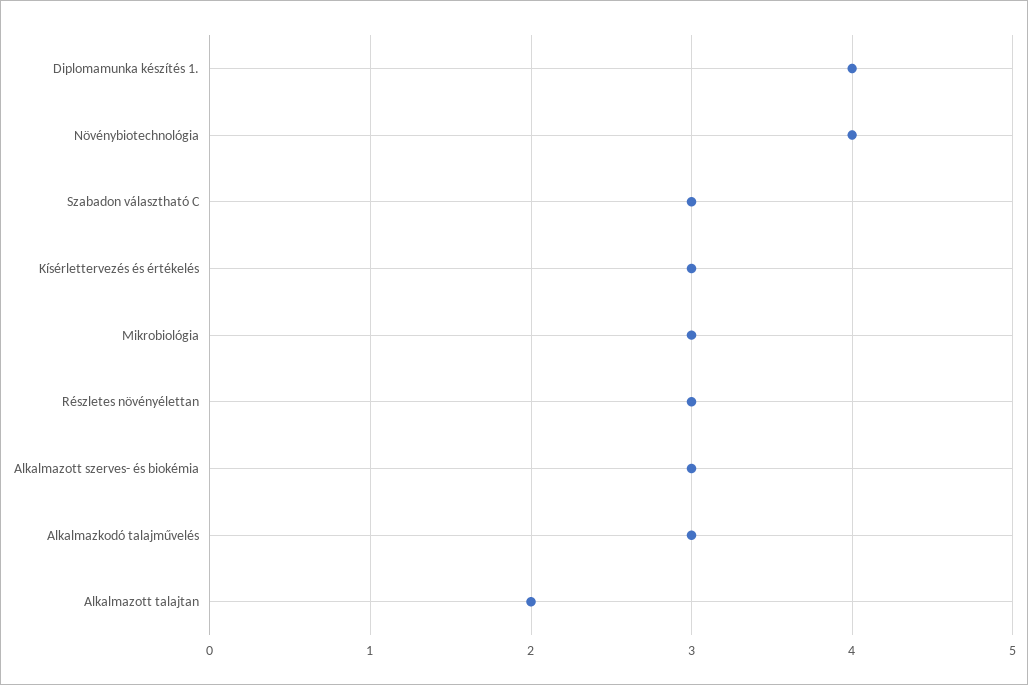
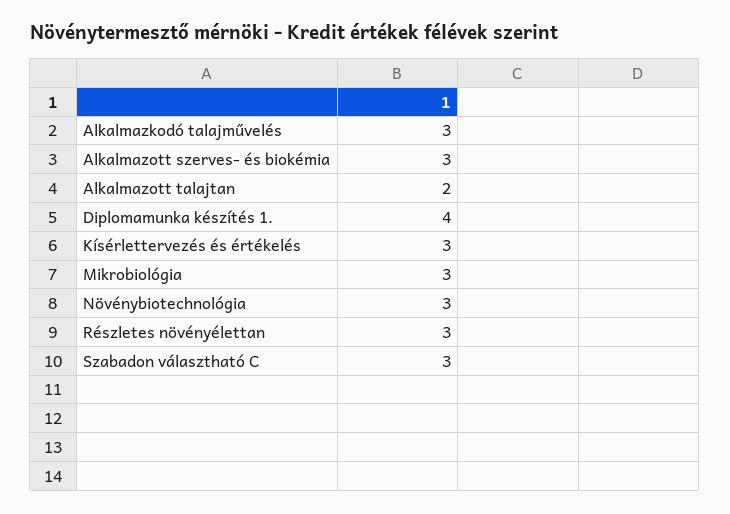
Növénybiotechnológia: 4 -> 3

